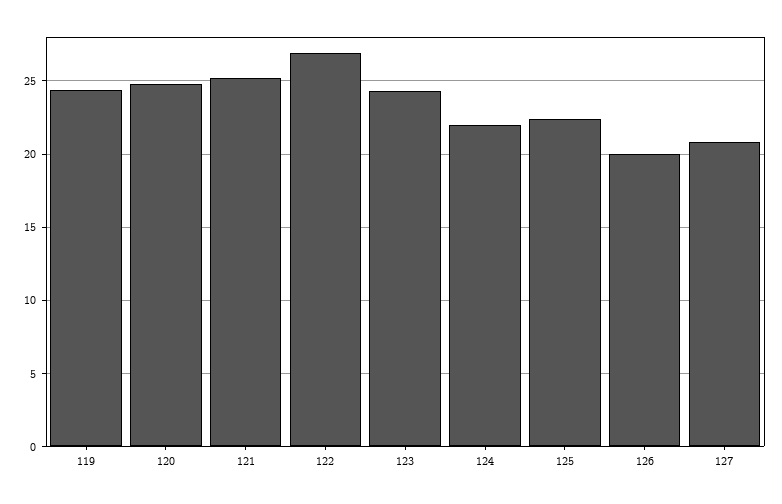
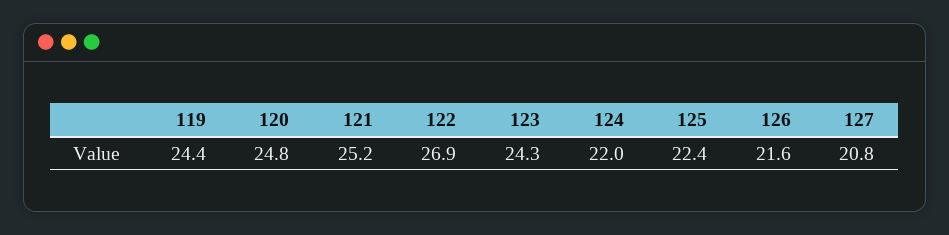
126: 20 -> 21.6

